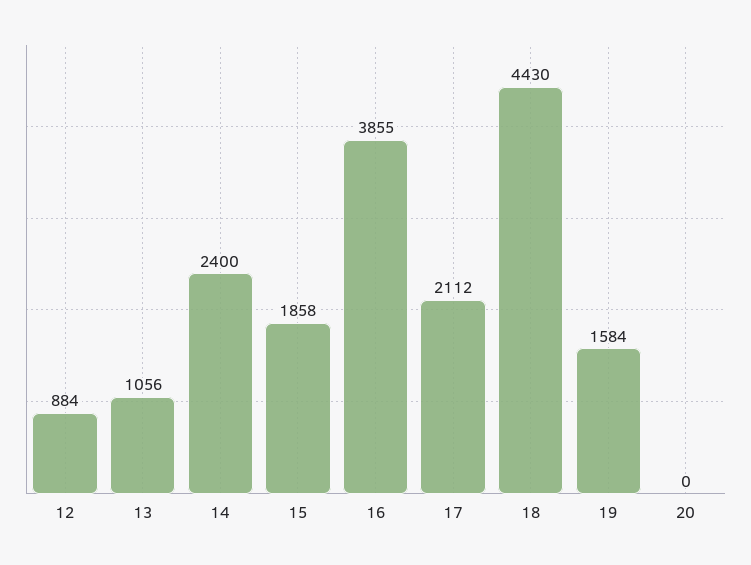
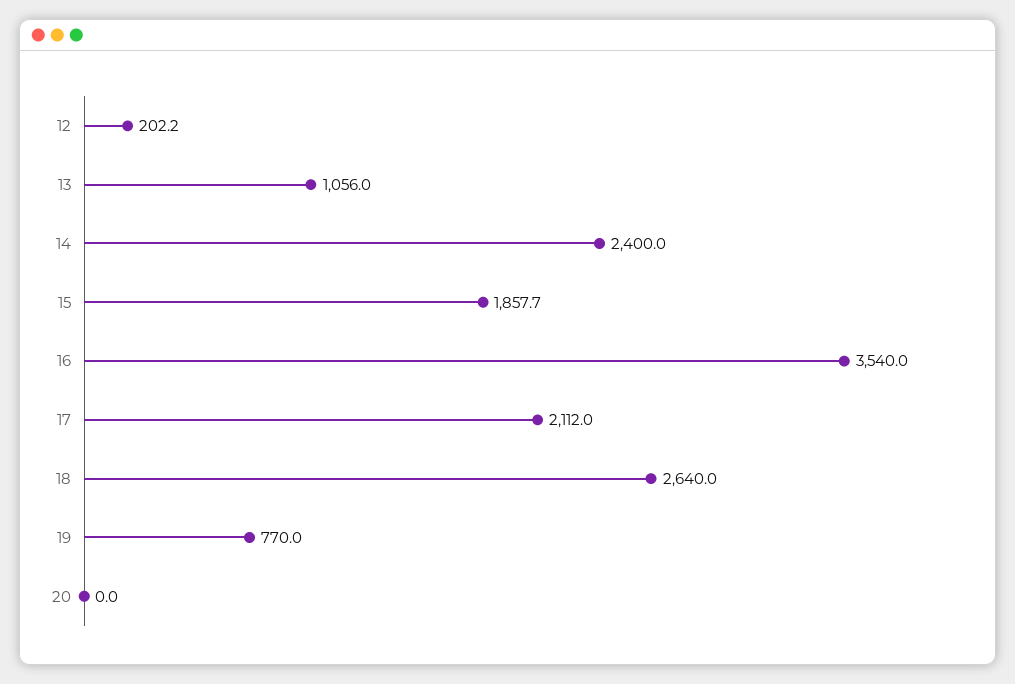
12: 884 -> 202.2
16: 3855 -> 3540
18: 4430 -> 2640
19: 1584 -> 770

